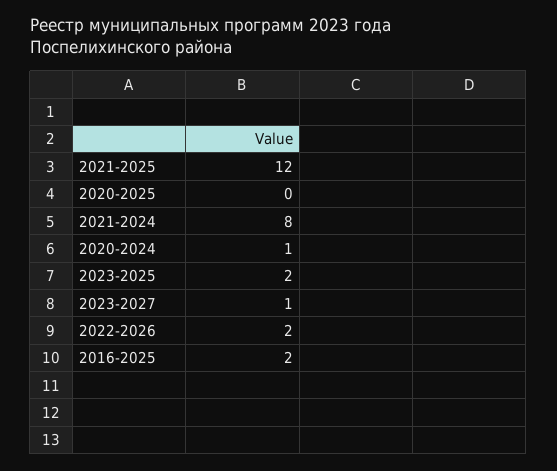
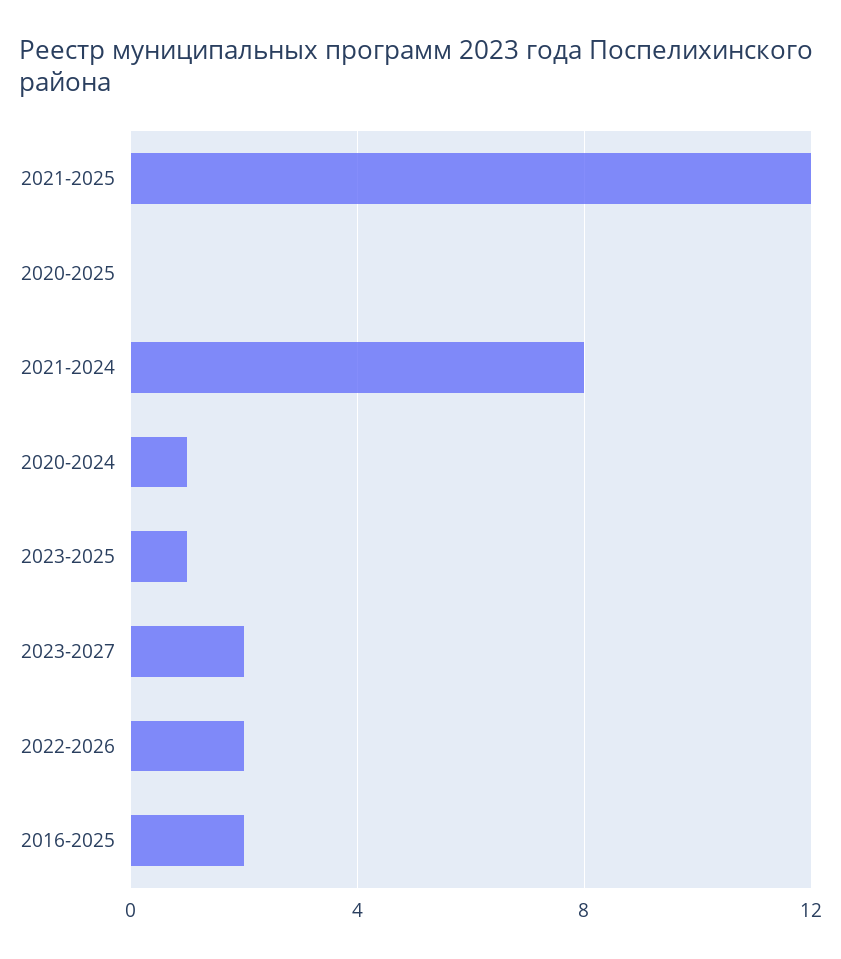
2023-2025: 2 -> 1
2023-2027: 1 -> 2

